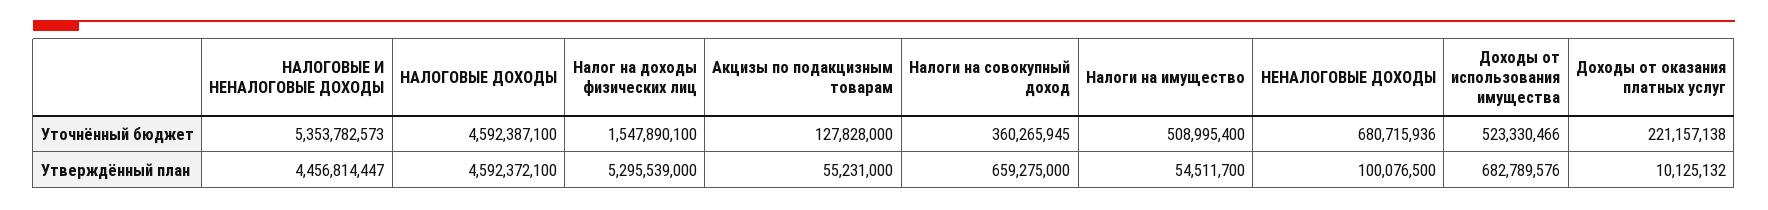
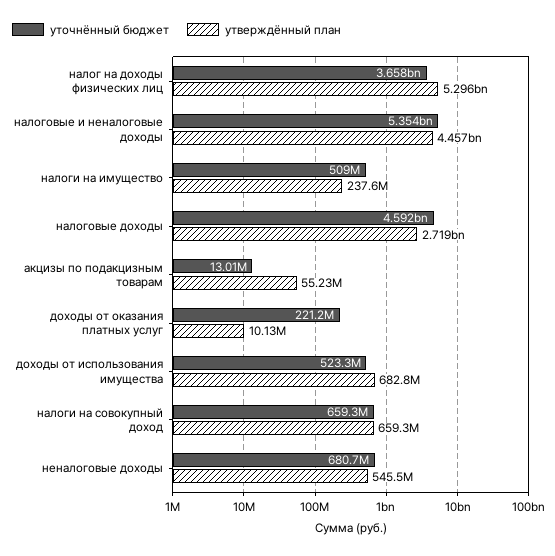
Уточнённый бюджет, Налог на доходы физических лиц: 1547890100 -> 3658000000
Уточнённый бюджет, Акцизы по подакцизным товарам: 127828000 -> 13010000
Уточнённый бюджет, Налоги на совокупный доход: 360265945 -> 659300000
Утверждённый план, НАЛОГОВЫЕ ДОХОДЫ: 4592372100 -> 2719000000
Утверждённый план, Налоги на имущество: 54511700 -> 237600000
Утверждённый план, НЕНАЛОГОВЫЕ ДОХОДЫ: 100076500 -> 545500000

